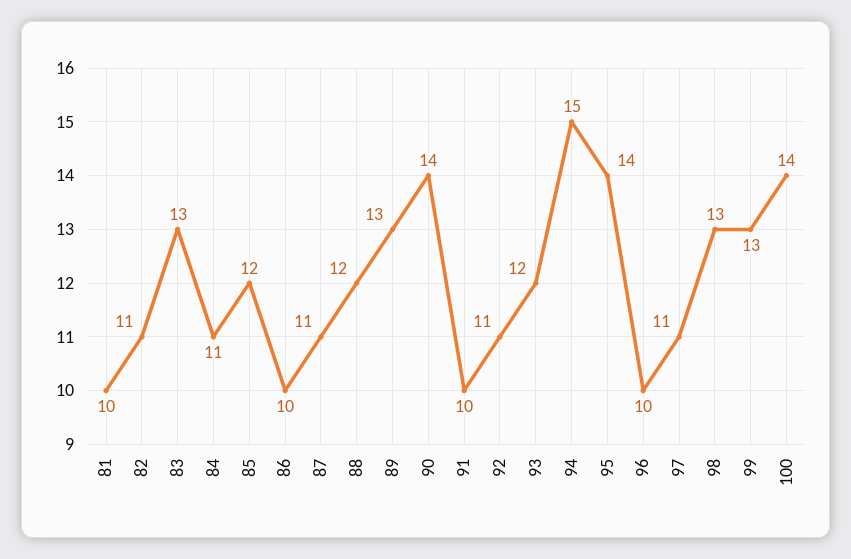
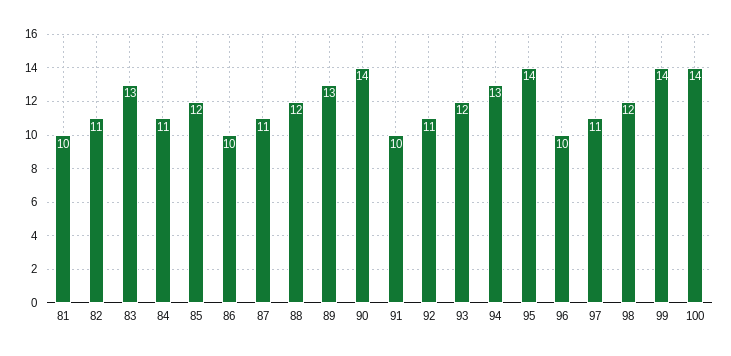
94: 15 -> 13
98: 13 -> 12
99: 13 -> 14

